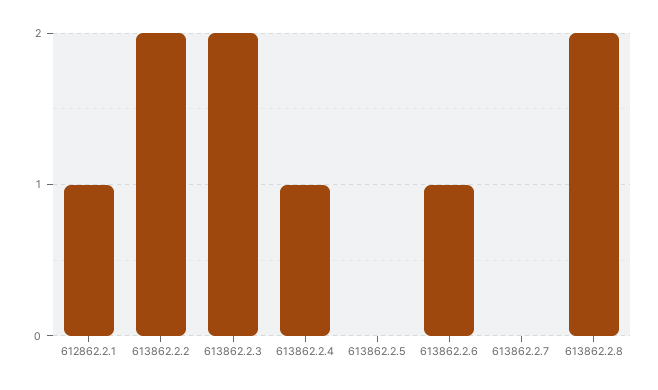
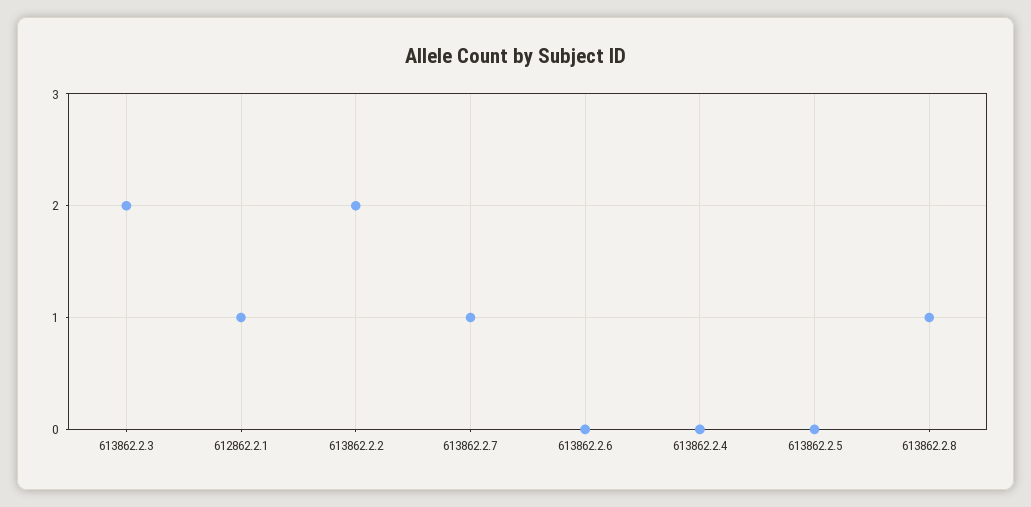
613862.2.4: 1 -> 0
613862.2.6: 1 -> 0
613862.2.7: 0 -> 1
613862.2.8: 2 -> 1

